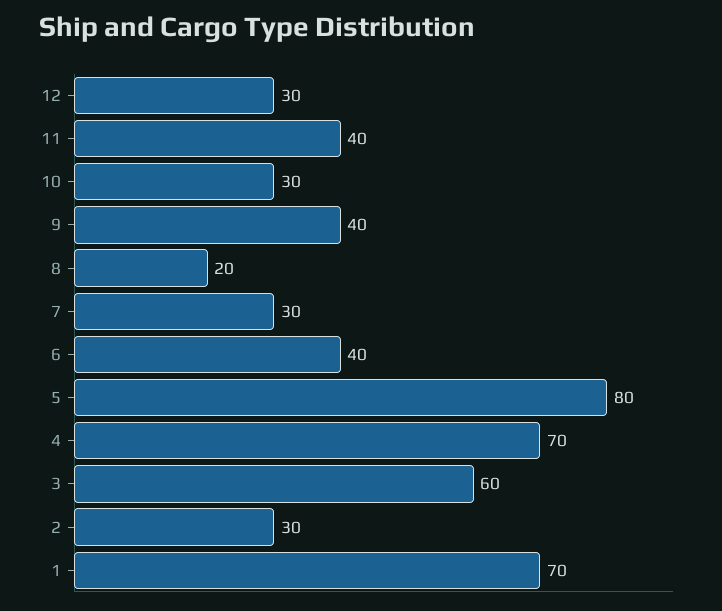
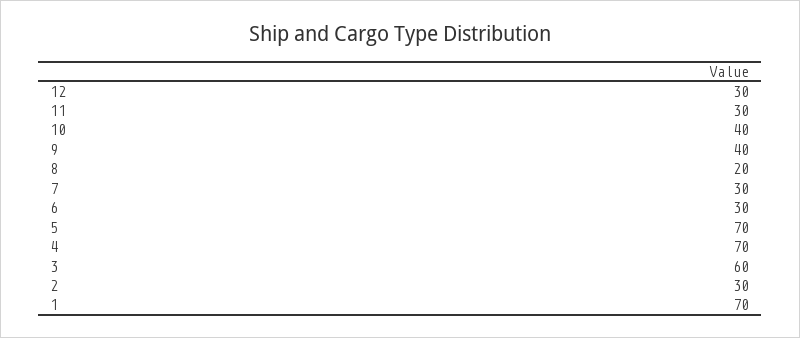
11: 40 -> 30
10: 30 -> 40
6: 40 -> 30
5: 80 -> 70

